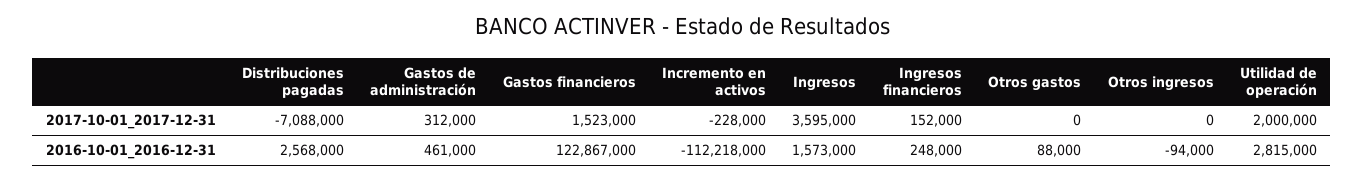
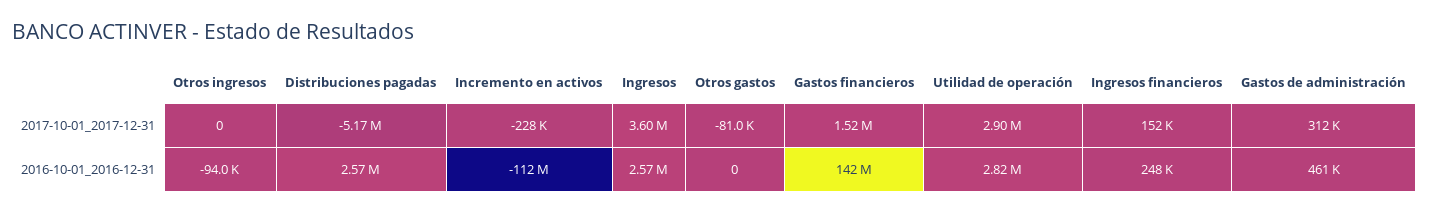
Distribuciones pagadas, 2017-10-01_2017-12-31: -7088000 -> -5170000
Otros gastos, 2017-10-01_2017-12-31: 0 -> -81000
Utilidad de operación, 2017-10-01_2017-12-31: 2000000 -> 2900000
Gastos financieros, 2016-10-01_2016-12-31: 122867000 -> 142000000
Ingresos, 2016-10-01_2016-12-31: 1573000 -> 2570000
Otros gastos, 2016-10-01_2016-12-31: 88000 -> 0

